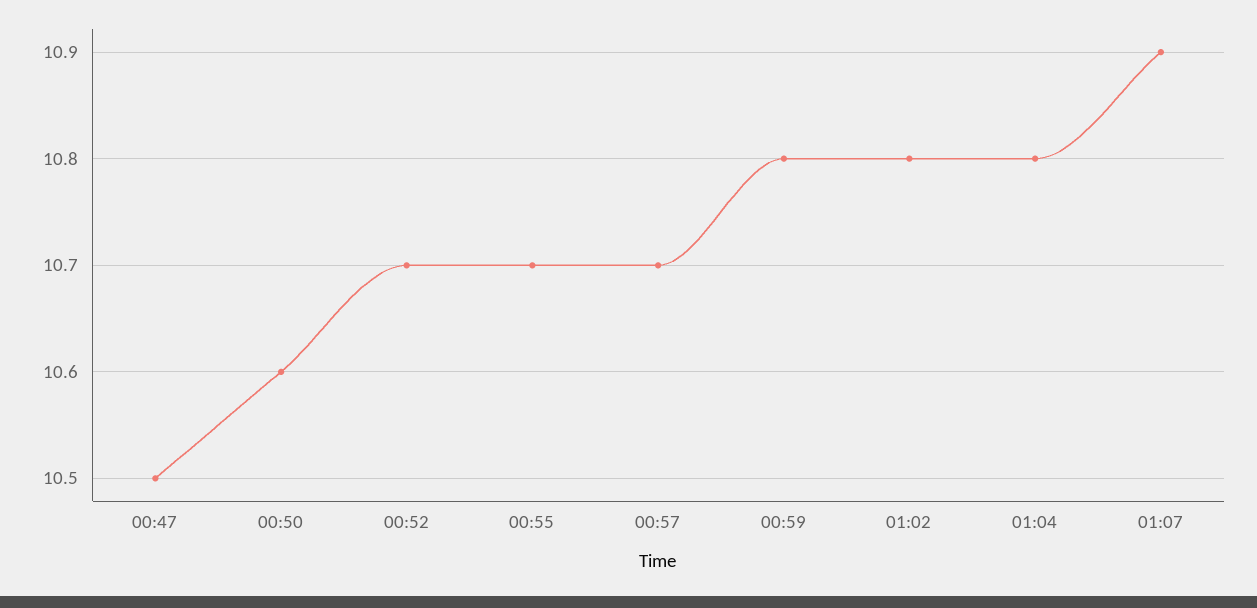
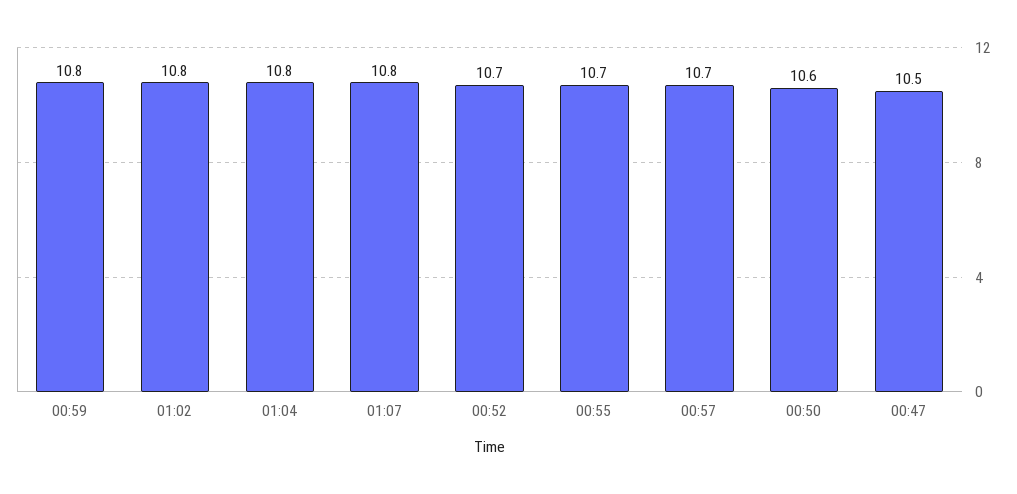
01:07: 10.9 -> 10.8

